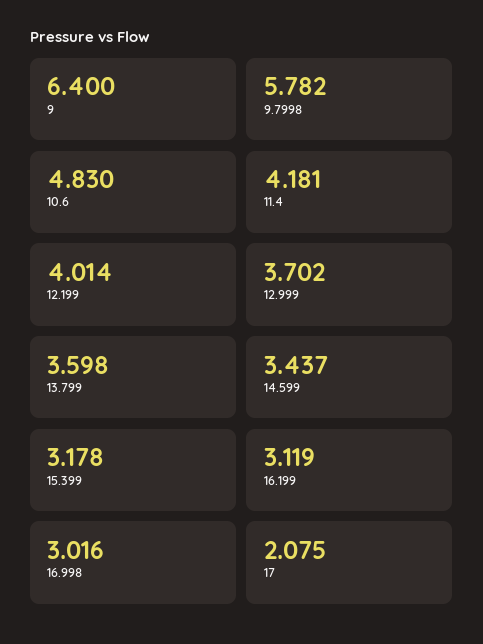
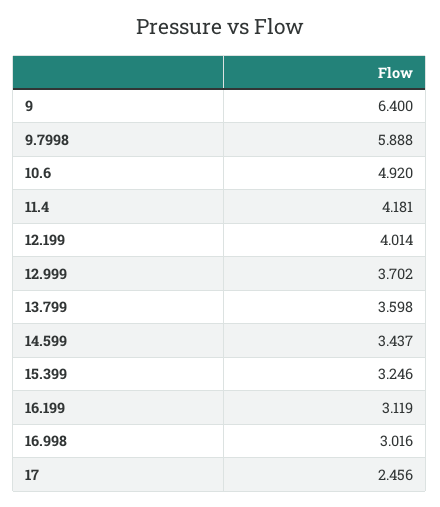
9.7998: 5.782 -> 5.888
10.6: 4.83 -> 4.92
15.399: 3.178 -> 3.246
17: 2.075 -> 2.456

